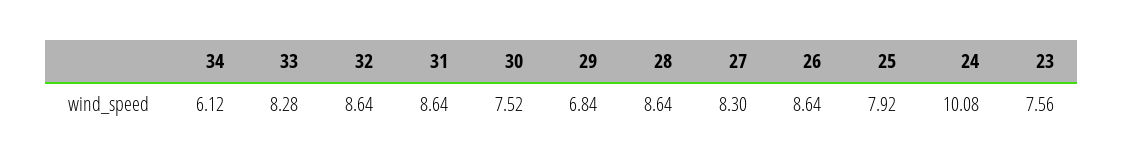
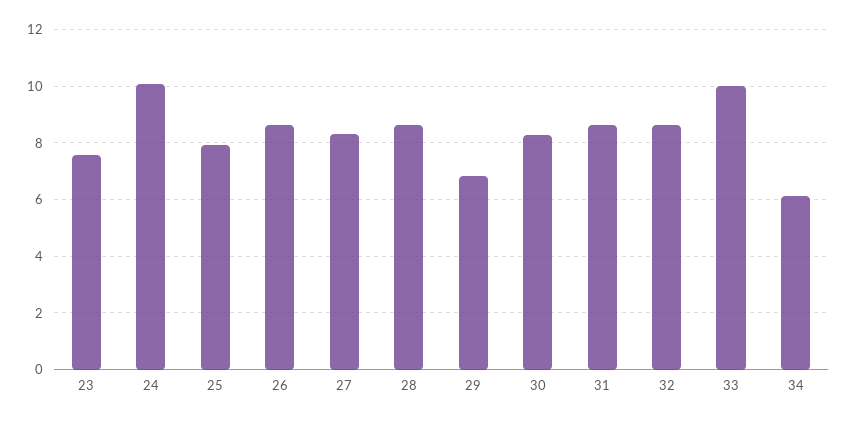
33: 8.28 -> 10
30: 7.52 -> 8.25

